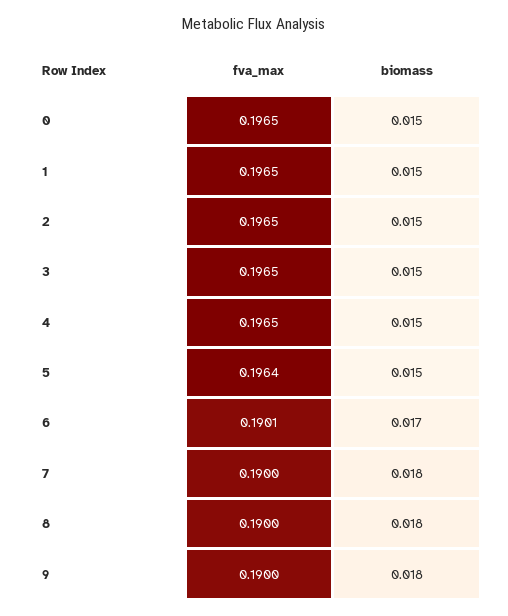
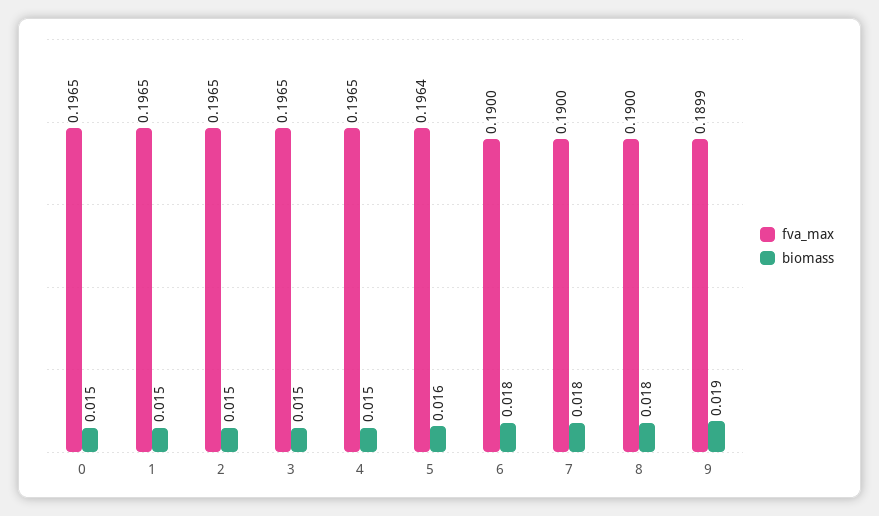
biomass, 5: 0.015 -> 0.016
fva_max, 6: 0.1901 -> 0.19
biomass, 6: 0.017 -> 0.018
fva_max, 9: 0.19 -> 0.1899
biomass, 9: 0.018 -> 0.019

